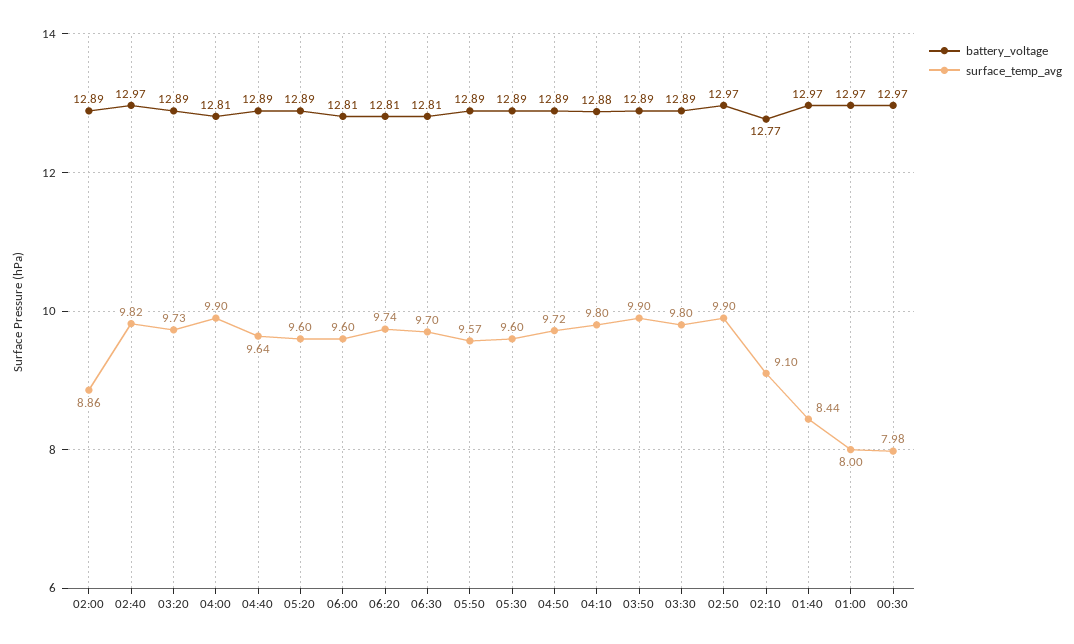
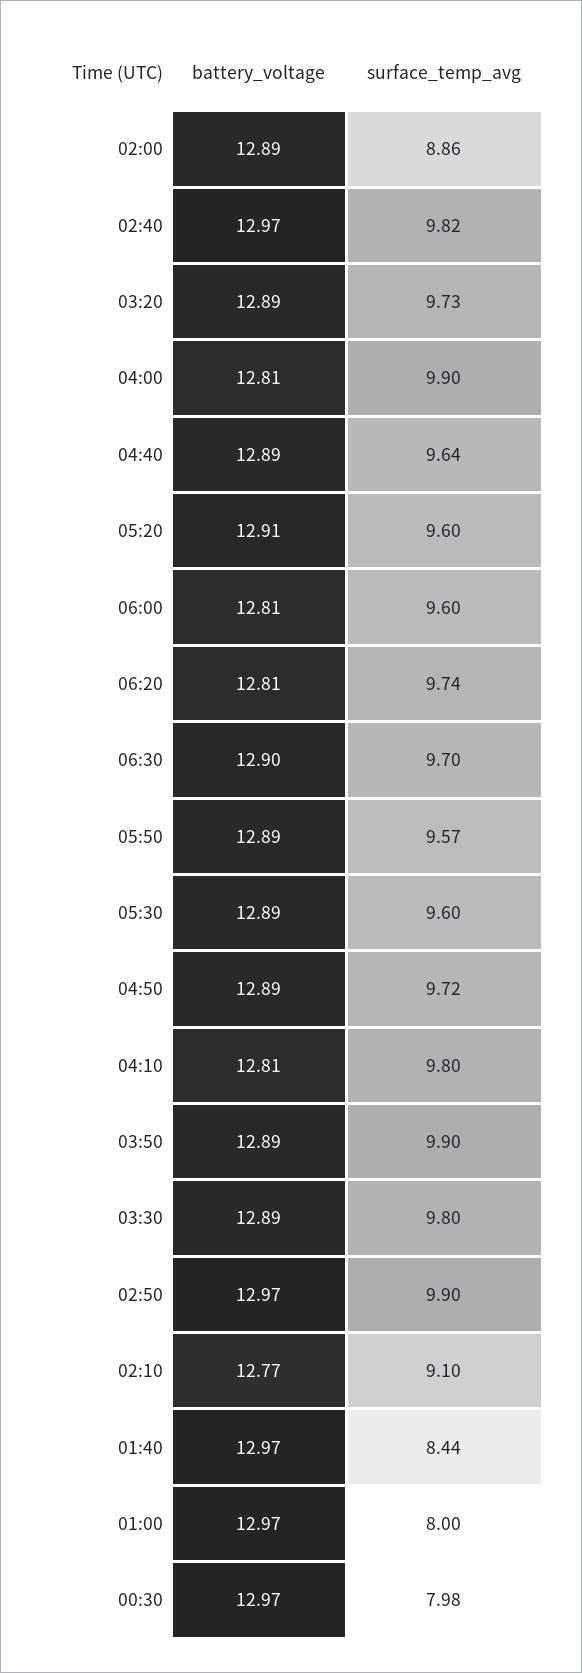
battery_voltage, 05:20: 12.89 -> 12.91
battery_voltage, 06:30: 12.81 -> 12.9
battery_voltage, 04:10: 12.88 -> 12.81

